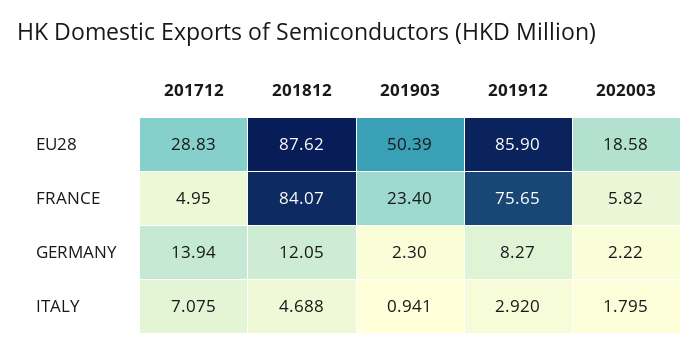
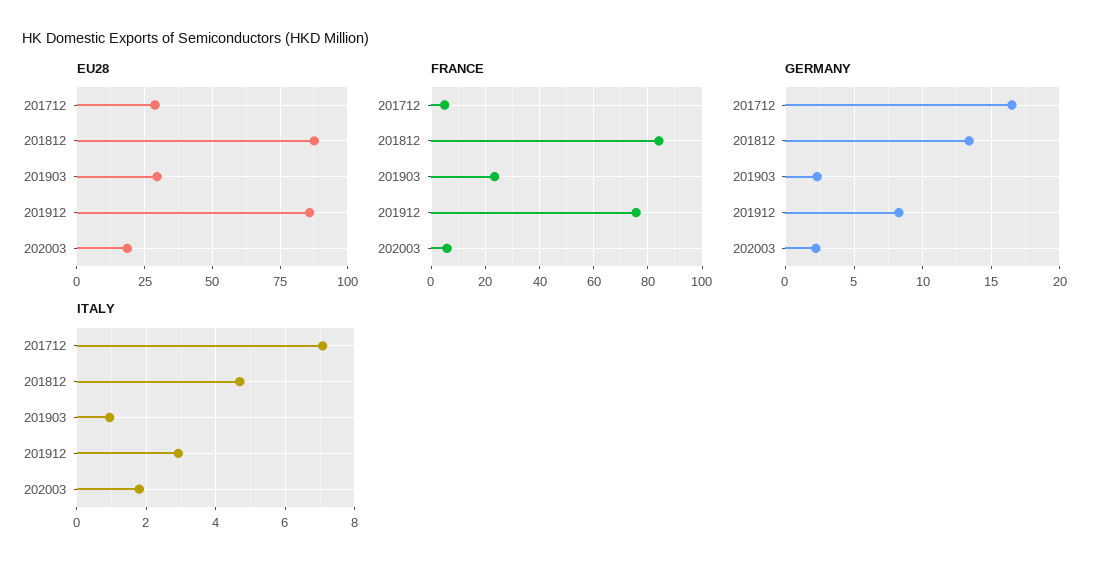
EU28, 201903: 50.39 -> 30
GERMANY, 201712: 13.94 -> 16.5
GERMANY, 201812: 12.05 -> 13.5

